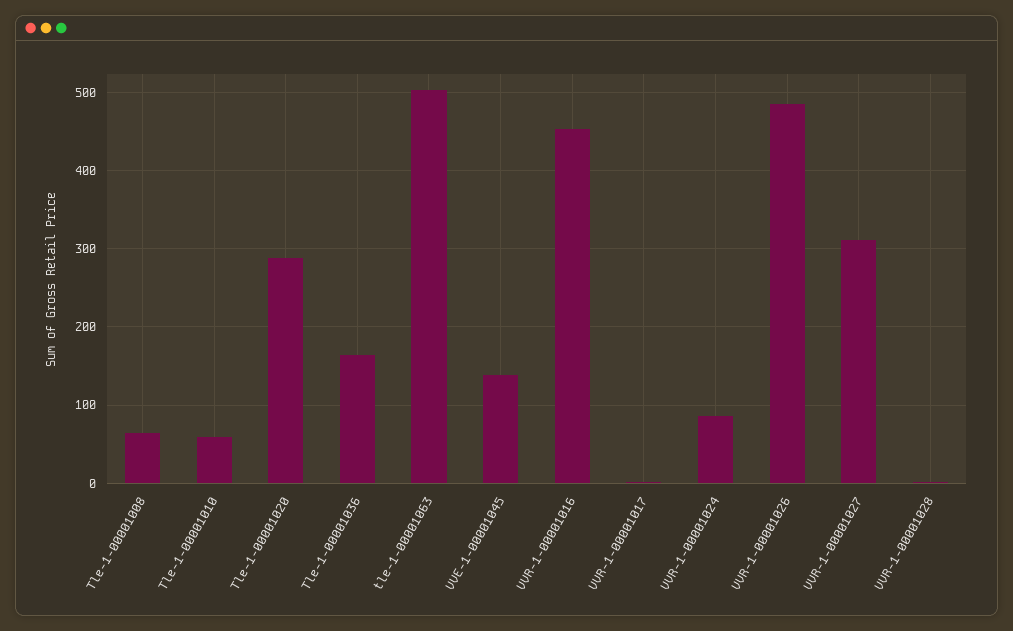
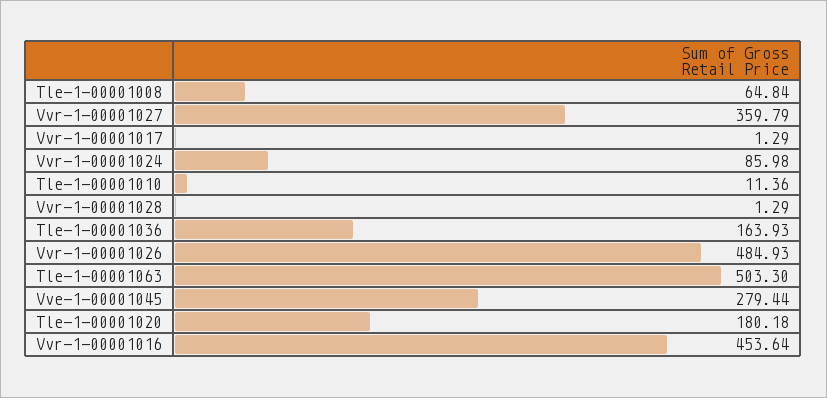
Tle-1-00001010: 60 -> 11.36
Tle-1-00001020: 290 -> 180.18
VVE-1-00001045: 140 -> 279.44
VVR-1-00001027: 310 -> 359.79

